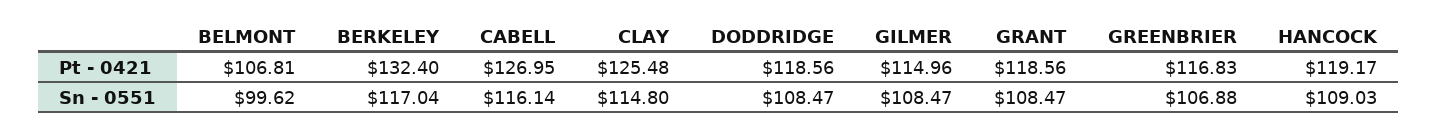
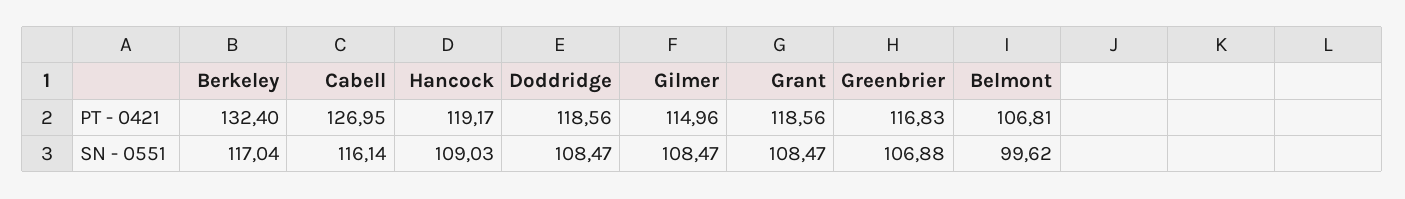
CLAY, Pt - 0421: 125.48 -> none
CLAY, Sn - 0551: 114.8 -> none

